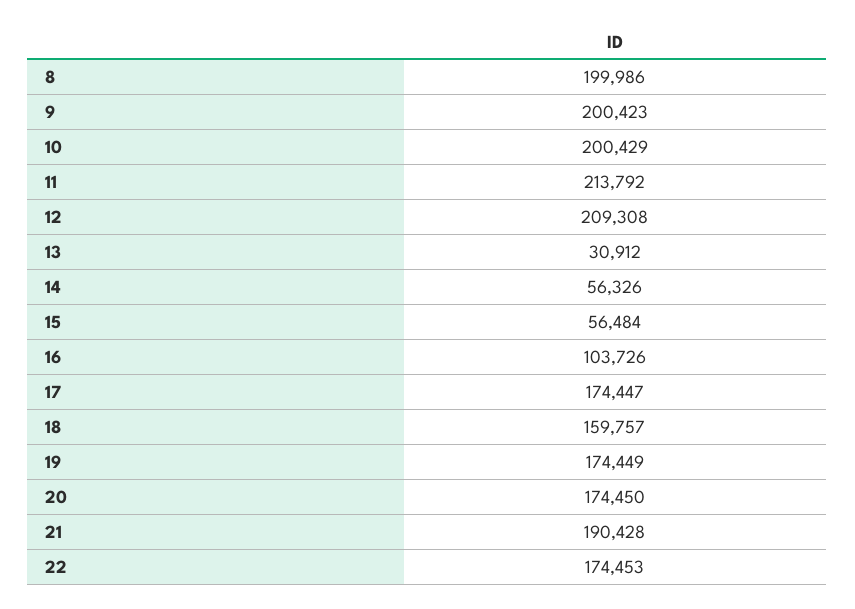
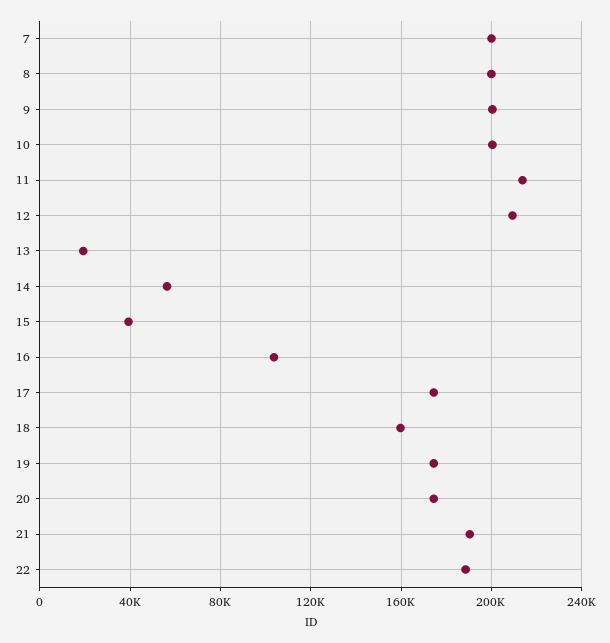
13: 30912 -> 20000
15: 56484 -> 40000
22: 174453 -> 190000
7: none -> 200000

